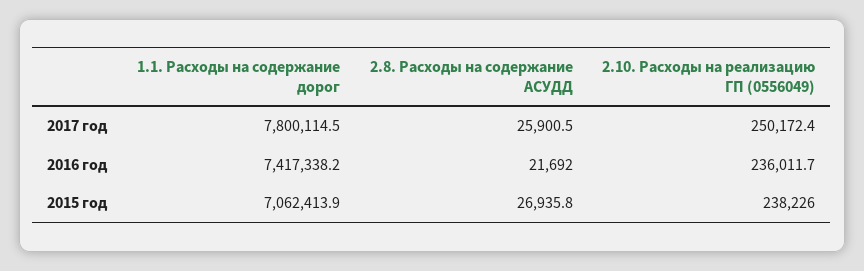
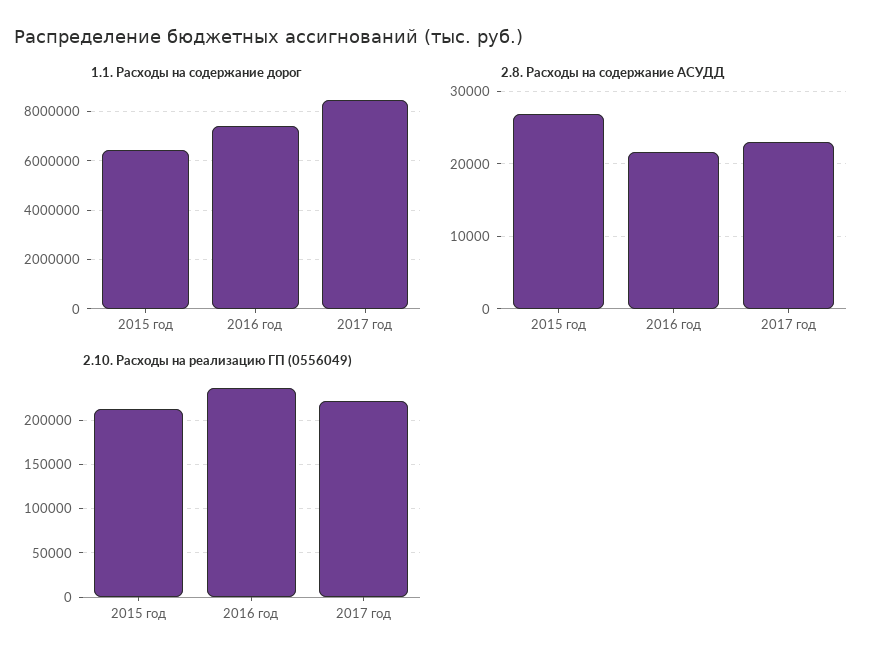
1.1. Расходы на содержание дорог, 2017 год: 7800114.5 -> 8500000
2.8. Расходы на содержание АСУДД, 2017 год: 25900.5 -> 23000
2.10. Расходы на реализацию ГП (0556049), 2017 год: 250172.4 -> 220000
1.1. Расходы на содержание дорог, 2015 год: 7062413.9 -> 6500000
2.10. Расходы на реализацию ГП (0556049), 2015 год: 238226 -> 210000

